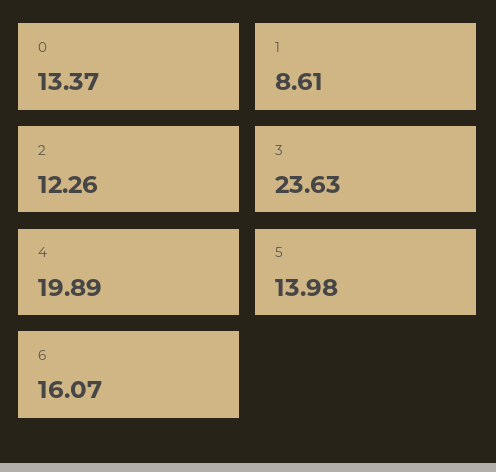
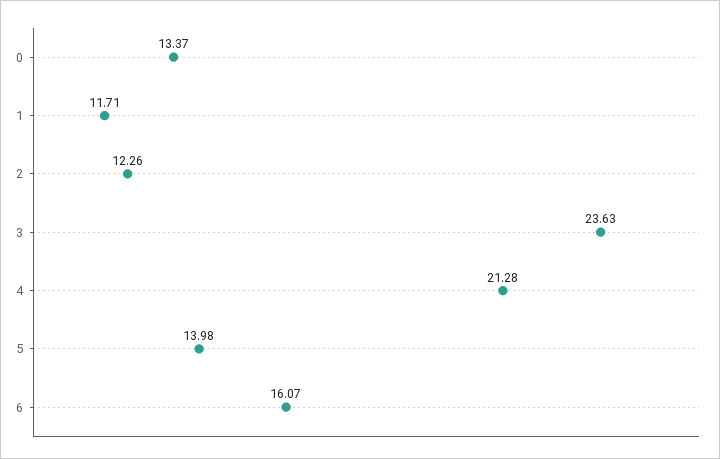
1: 8.61 -> 11.71
4: 19.89 -> 21.28

